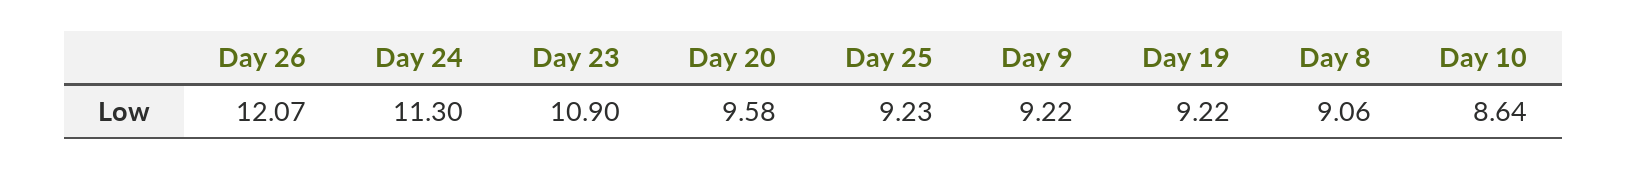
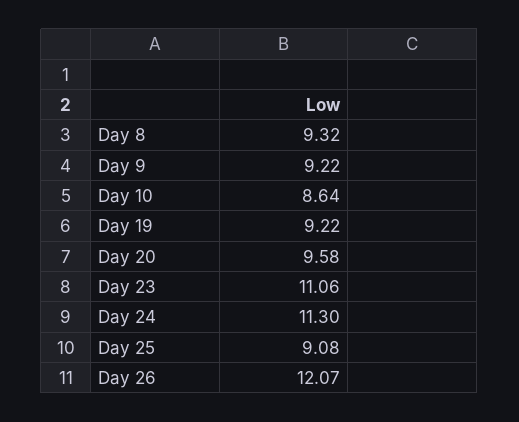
Day 23: 10.9 -> 11.06
Day 25: 9.23 -> 9.08
Day 8: 9.06 -> 9.32

